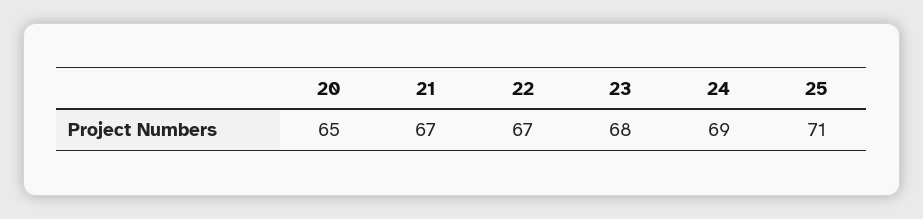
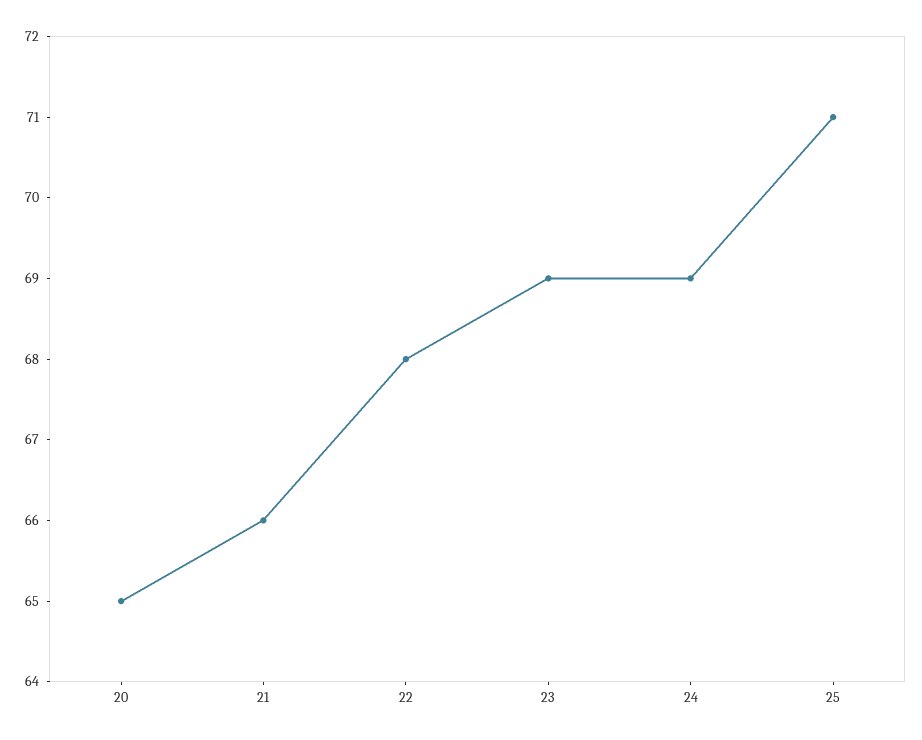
21: 67 -> 66
22: 67 -> 68
23: 68 -> 69

